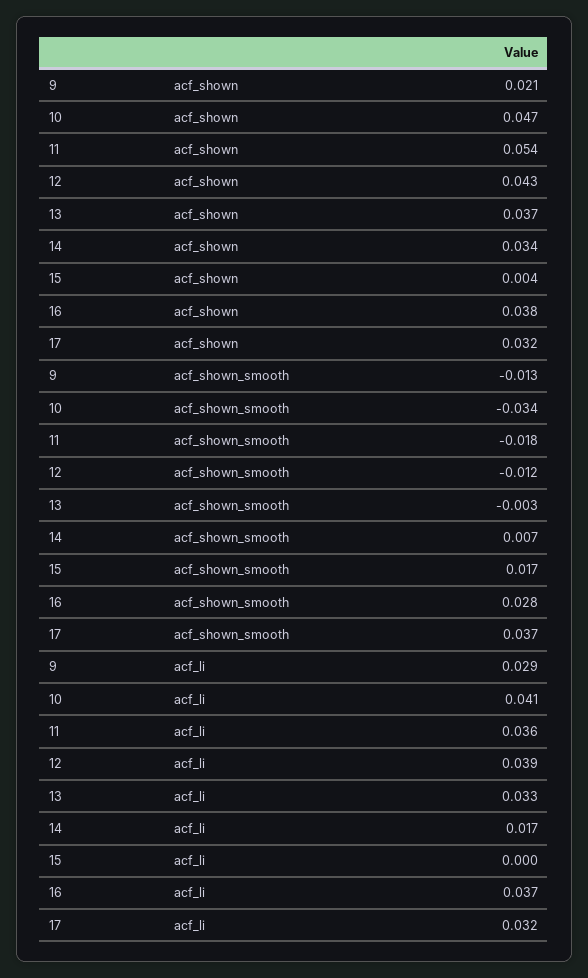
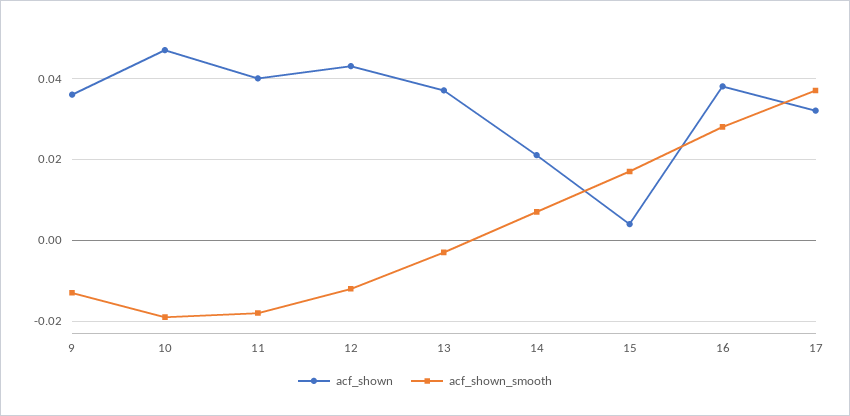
acf_shown, 9: 0.021 -> 0.035
acf_shown, 11: 0.054 -> 0.04
acf_shown, 14: 0.034 -> 0.02
acf_shown_smooth, 10: -0.034 -> -0.02
acf_li, 9: 0.029 -> none
acf_li, 10: 0.041 -> none
acf_li, 11: 0.036 -> none
acf_li, 12: 0.039 -> none
acf_li, 13: 0.033 -> none
acf_li, 14: 0.017 -> none
acf_li, 15: 0 -> none
acf_li, 16: 0.037 -> none
acf_li, 17: 0.032 -> none

